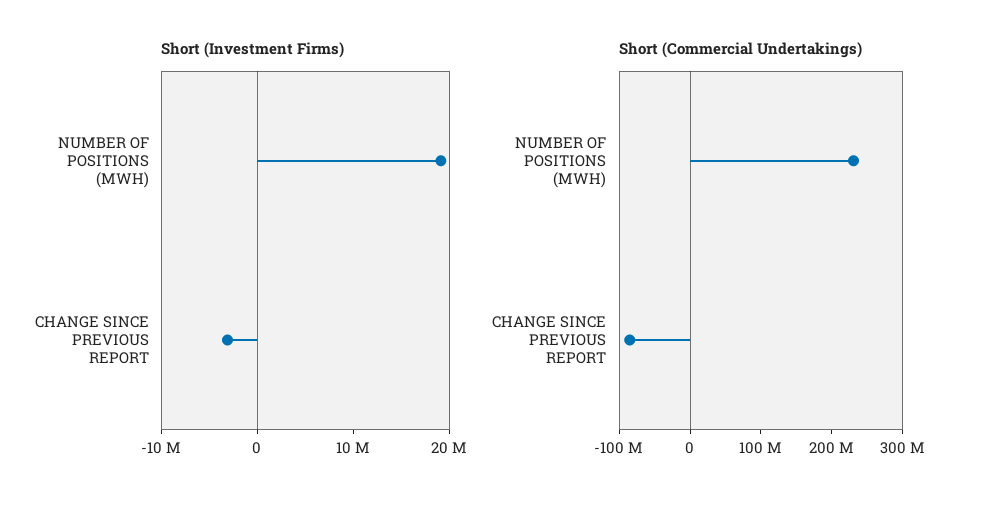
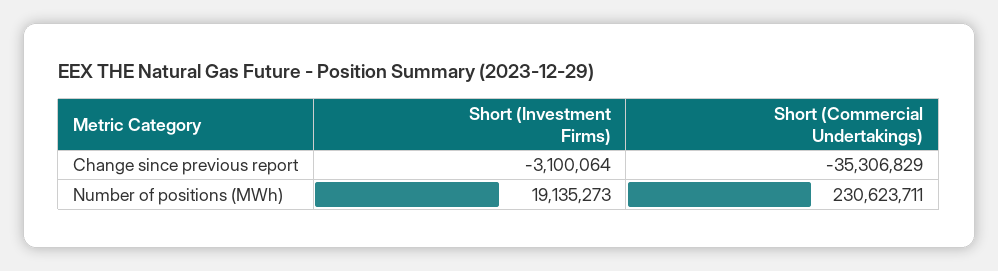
Short (Commercial Undertakings), CHANGE SINCE PREVIOUS REPORT: -80000000 -> -35306829

